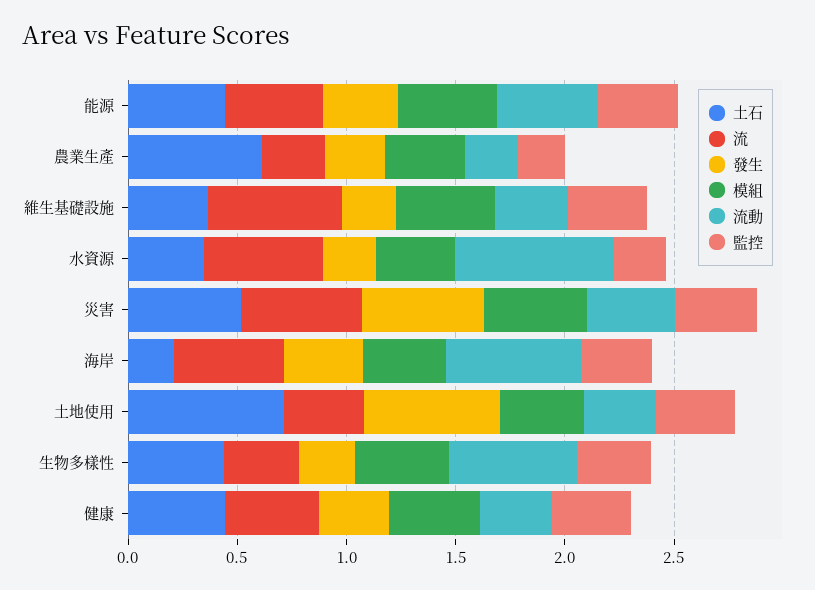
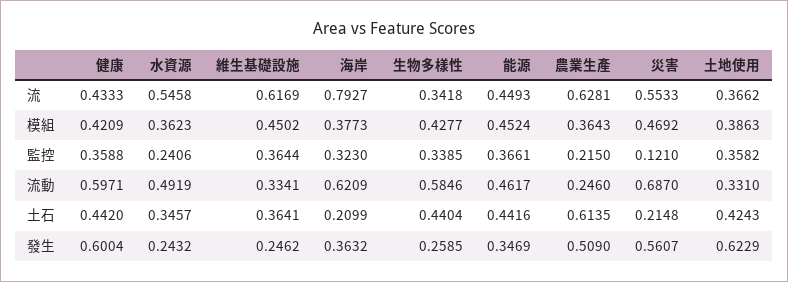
流, 農業生產: 0.3 -> 0.6281
發生, 農業生產: 0.3 -> 0.509
流動, 水資源: 0.7 -> 0.4919
土石, 災害: 0.5 -> 0.2148
流動, 災害: 0.4 -> 0.687
監控, 災害: 0.4 -> 0.121
流, 海岸: 0.5 -> 0.7927
土石, 土地使用: 0.7 -> 0.4243
發生, 健康: 0.3 -> 0.6004
流動, 健康: 0.3 -> 0.5971

